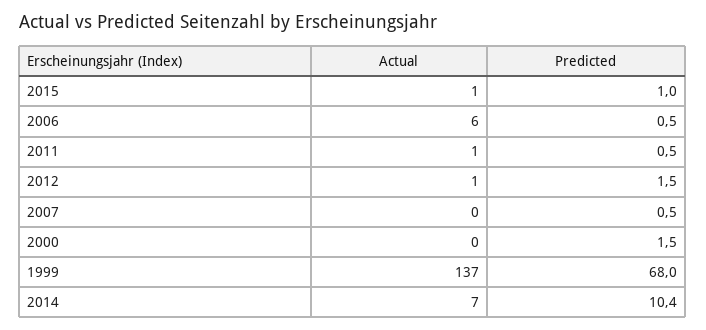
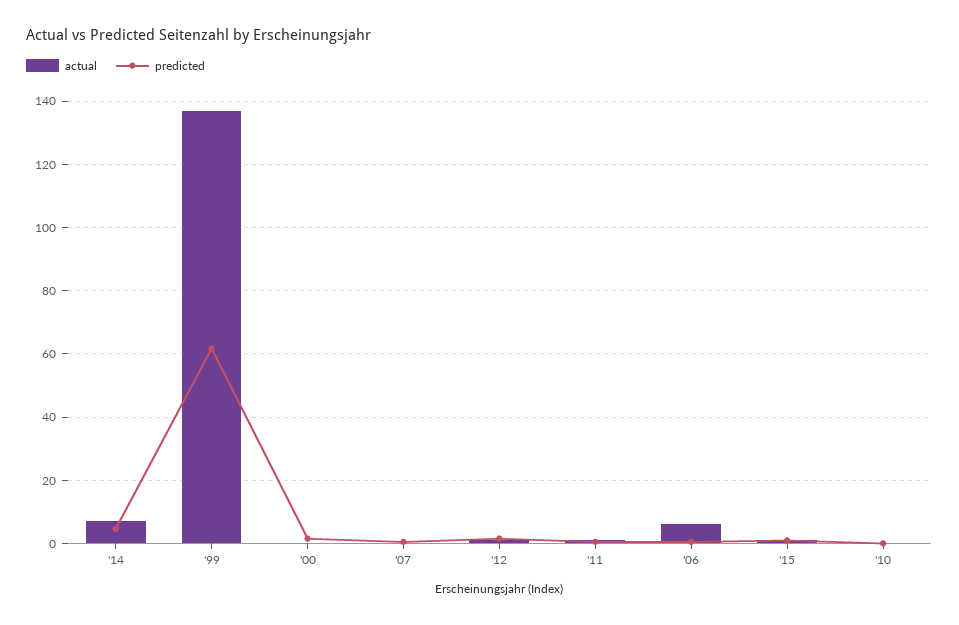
Predicted, 1999: 68 -> 62
Predicted, 2014: 10.4 -> 4
Actual, '10: none -> 0
Predicted, '10: none -> 0

